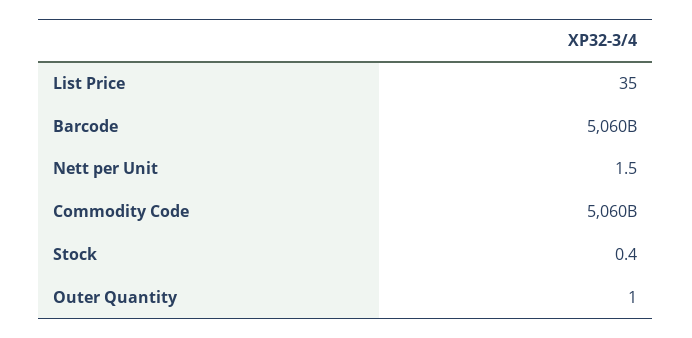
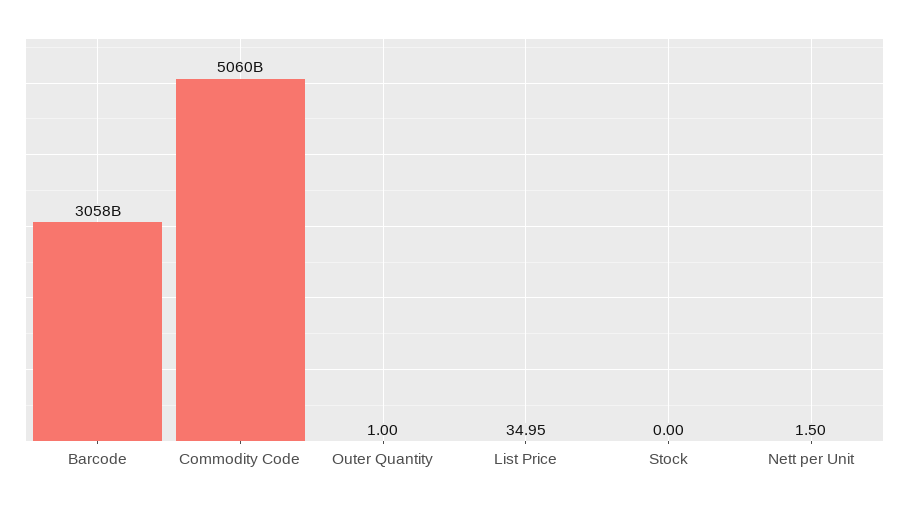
Barcode: 5060000000000 -> 3058000000000
Stock: 0.4 -> 0

